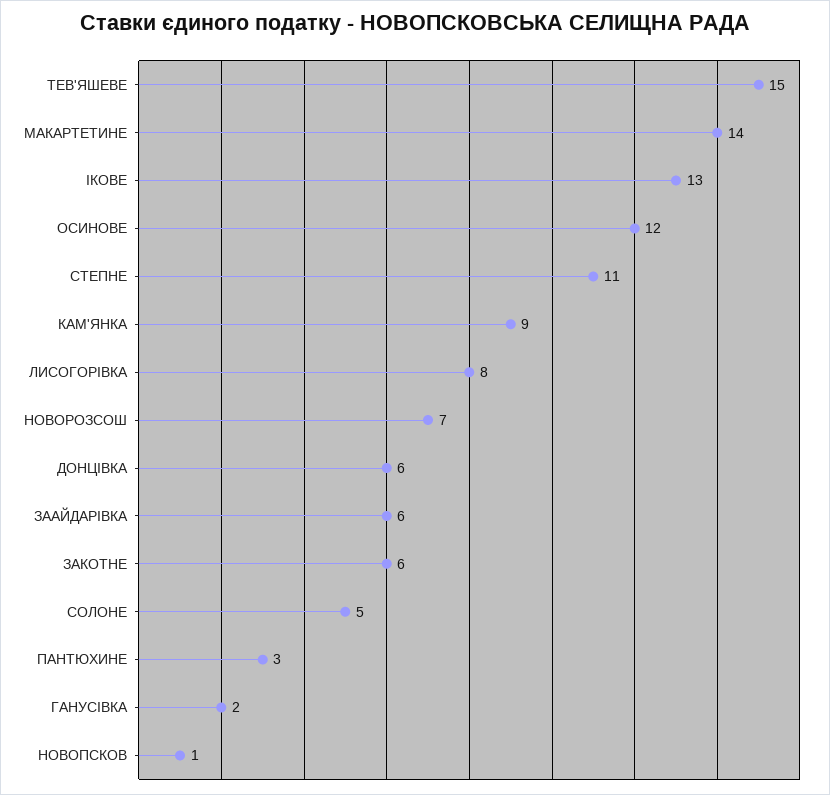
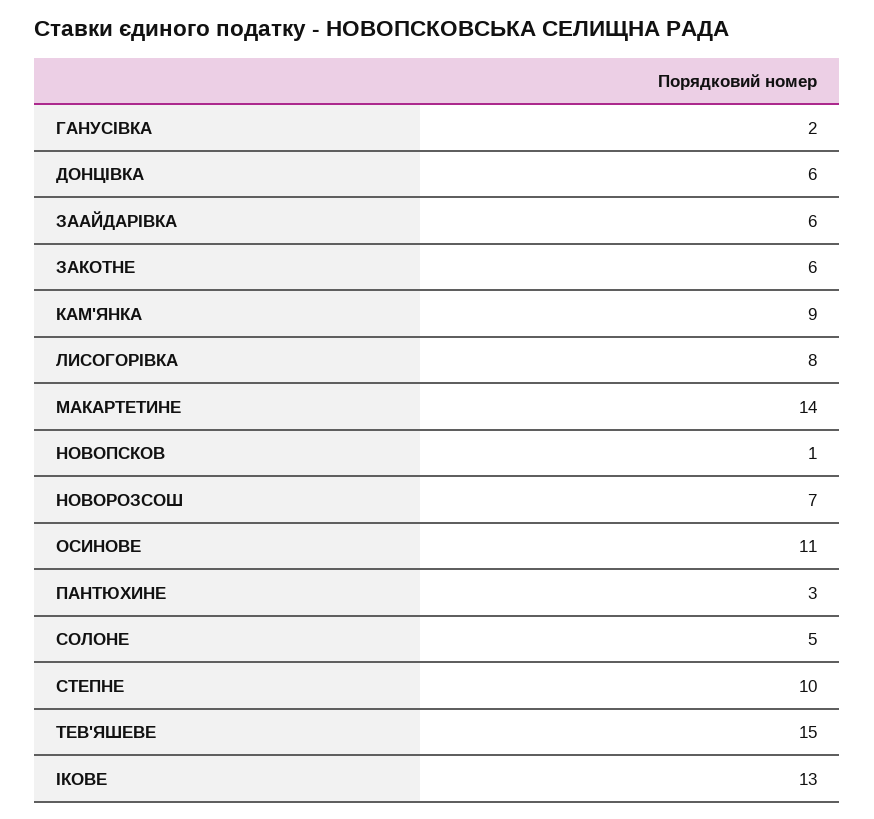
ОСИНОВЕ: 12 -> 11
СТЕПНЕ: 11 -> 10

